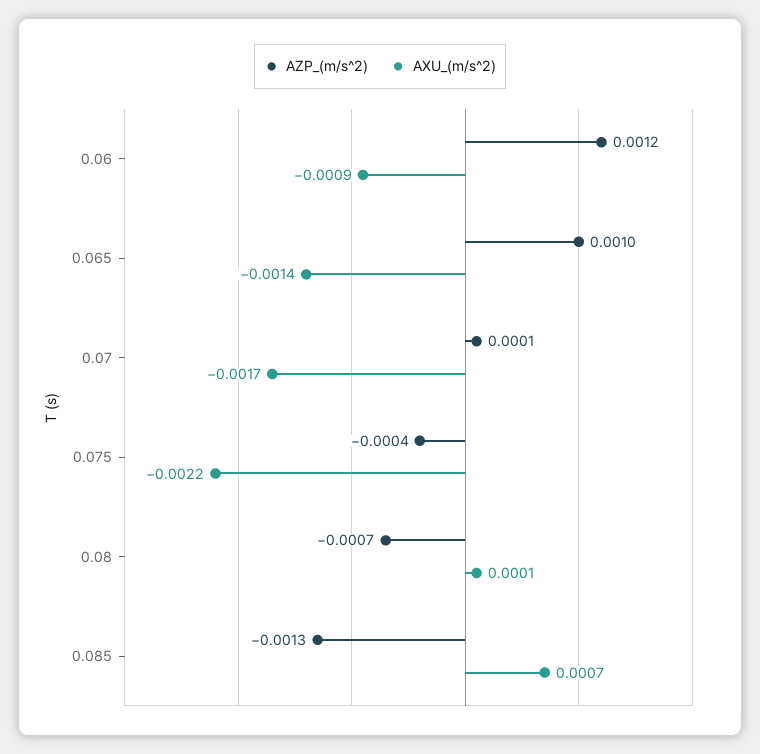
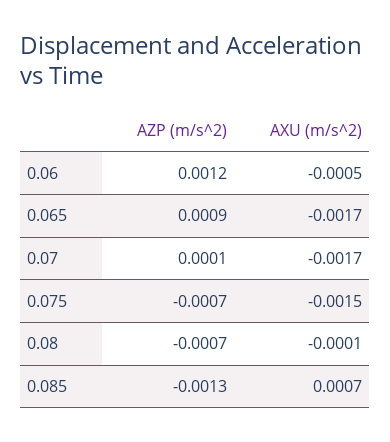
AXU_(m/s^2), 0.06: -0.0009 -> -0.0005
AZP_(m/s^2), 0.065: 0.001 -> 0.0009
AXU_(m/s^2), 0.065: -0.0014 -> -0.0017
AZP_(m/s^2), 0.075: -0.0004 -> -0.0007
AXU_(m/s^2), 0.075: -0.0022 -> -0.0015
AXU_(m/s^2), 0.08: 0.0001 -> -0.0001

